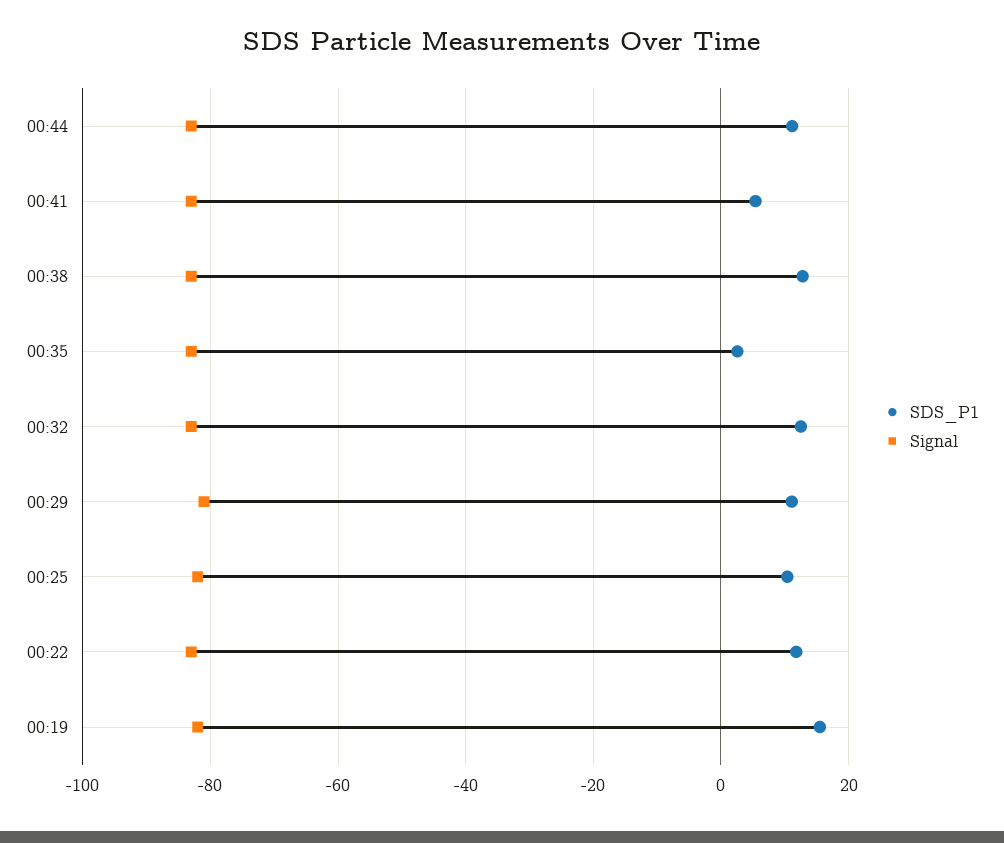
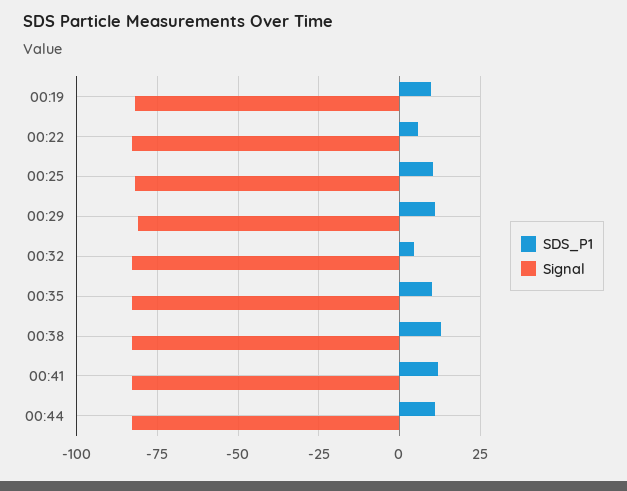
SDS_P1, 00:41: 6 -> 12.5
SDS_P1, 00:35: 2 -> 10
SDS_P1, 00:32: 12 -> 5
SDS_P1, 00:22: 12 -> 5
SDS_P1, 00:19: 16 -> 10

